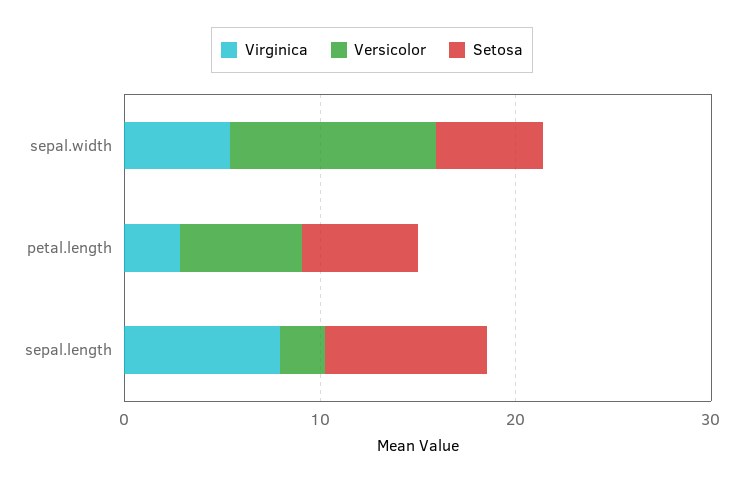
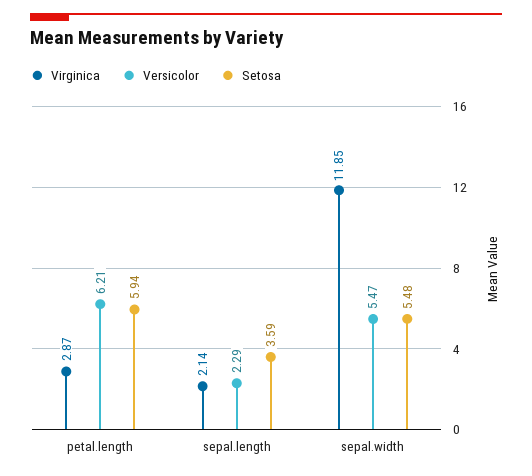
Virginica, sepal.width: 6 -> 11.85
Versicolor, sepal.width: 10 -> 5.47
Virginica, sepal.length: 8 -> 2.14
Setosa, sepal.length: 8 -> 3.59

